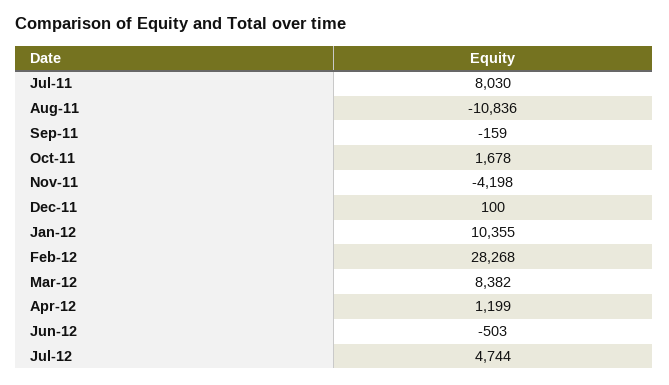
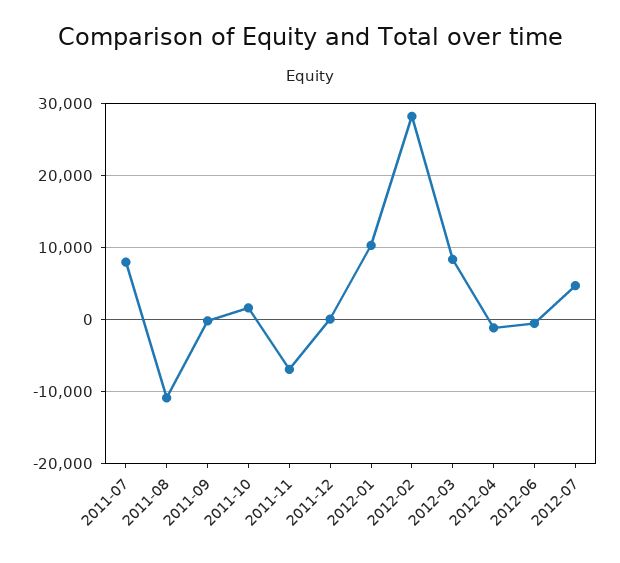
Nov-11: -4198 -> -7000
Apr-12: 1199 -> -1000

